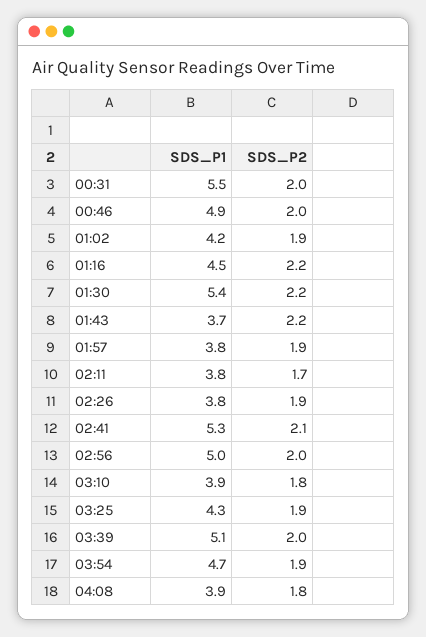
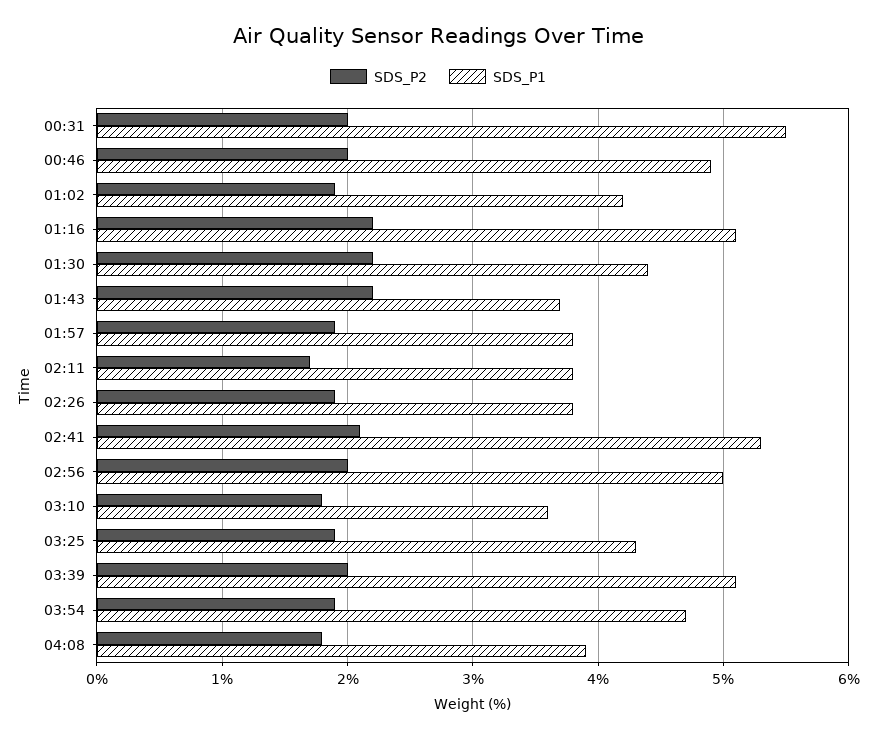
SDS_P1, 01:16: 4.5 -> 5.1
SDS_P1, 01:30: 5.4 -> 4.4
SDS_P1, 03:10: 3.9 -> 3.6

